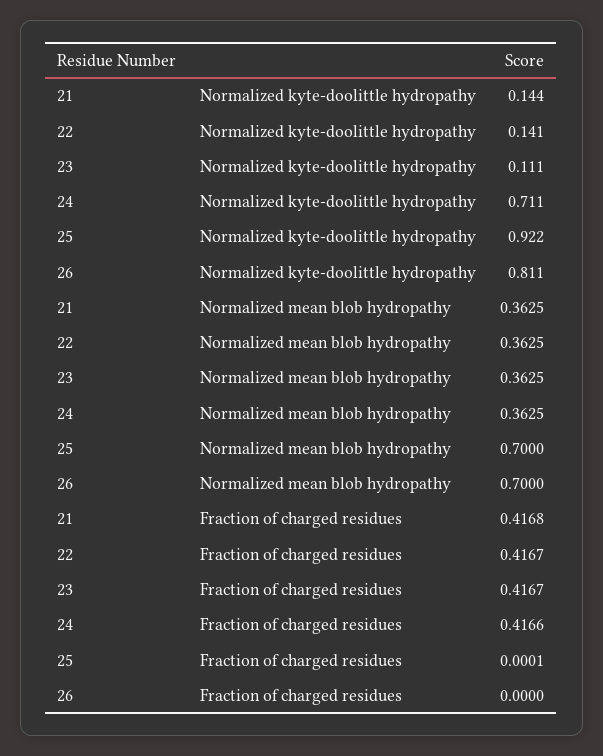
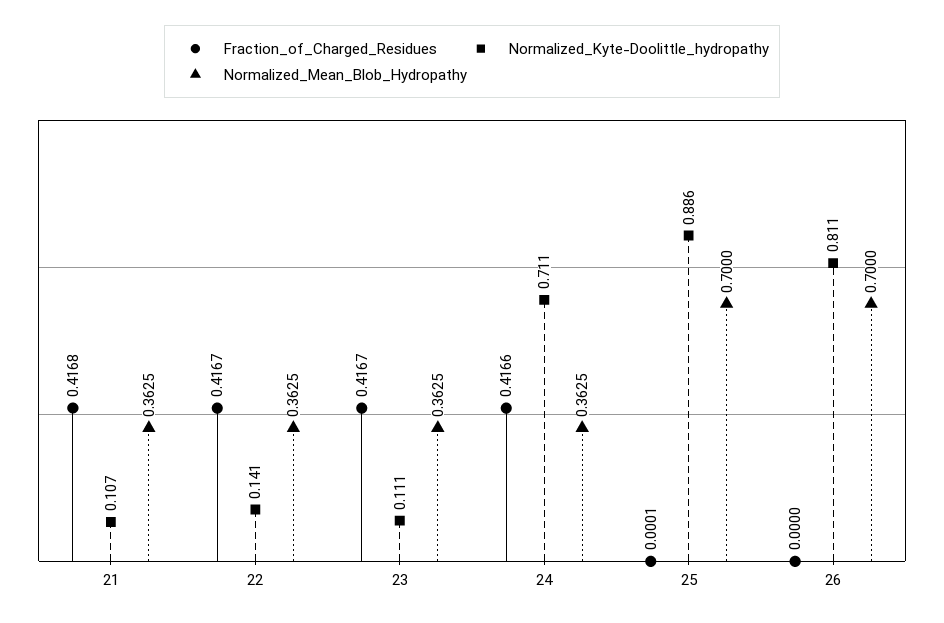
Normalized kyte-doolittle hydropathy, 21: 0.144 -> 0.107
Normalized kyte-doolittle hydropathy, 25: 0.922 -> 0.886

